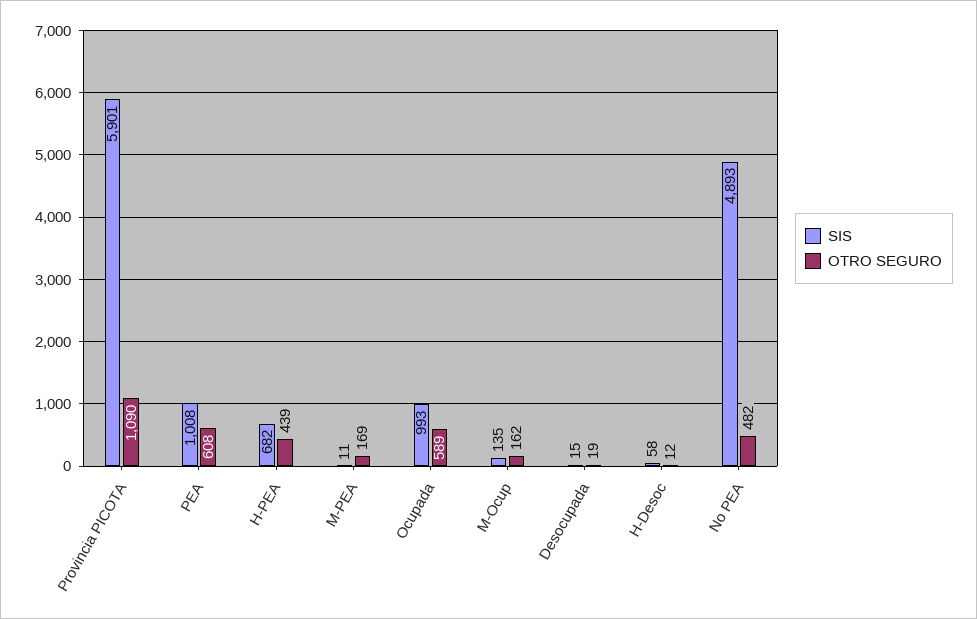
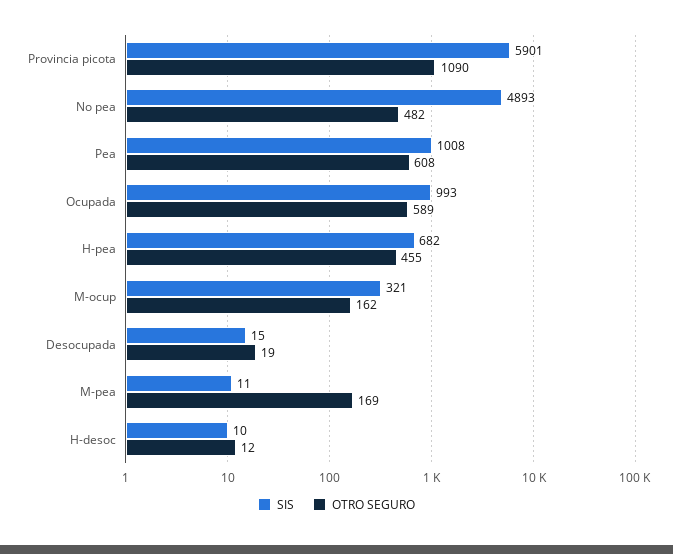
OTRO SEGURO, H-PEA: 439 -> 455
SIS, M-Ocup: 135 -> 321
SIS, H-Desoc: 58 -> 10

